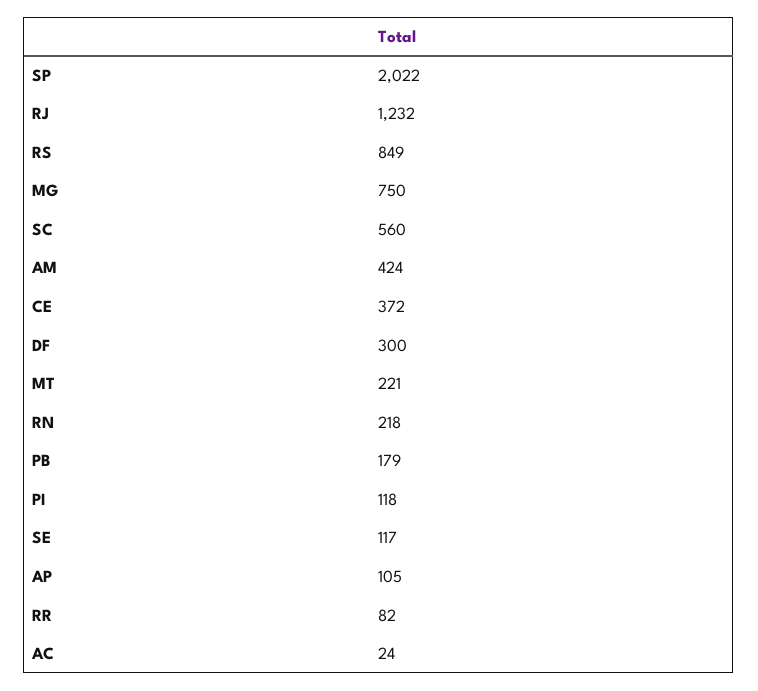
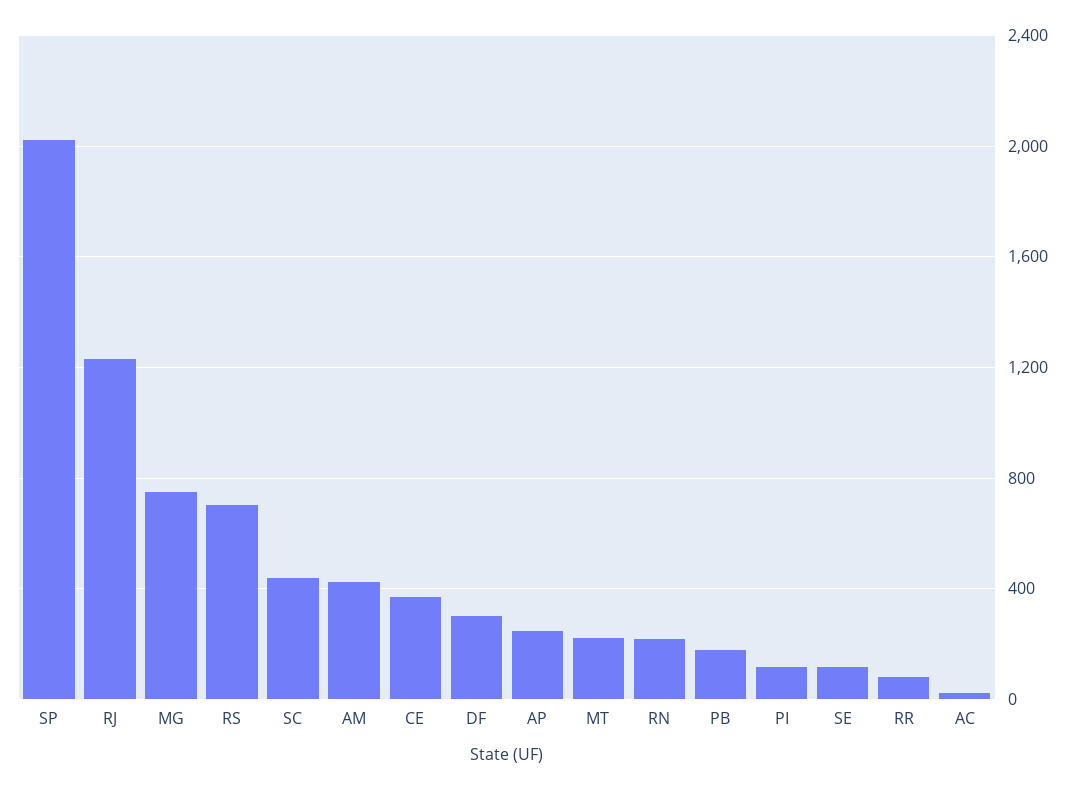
RS: 849 -> 700
SC: 560 -> 450
AP: 105 -> 250

